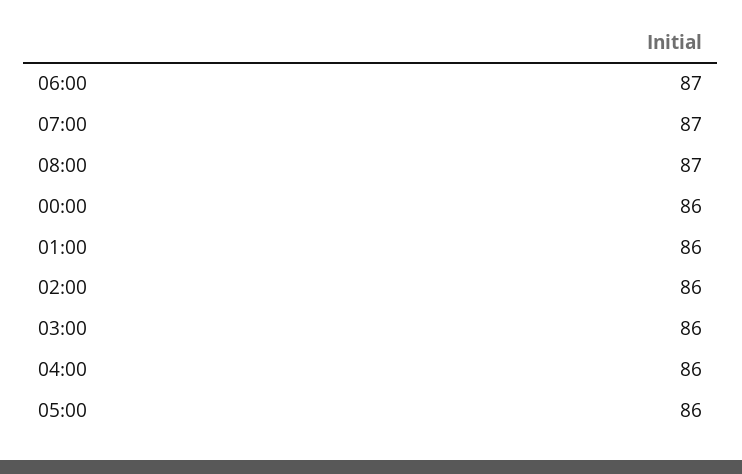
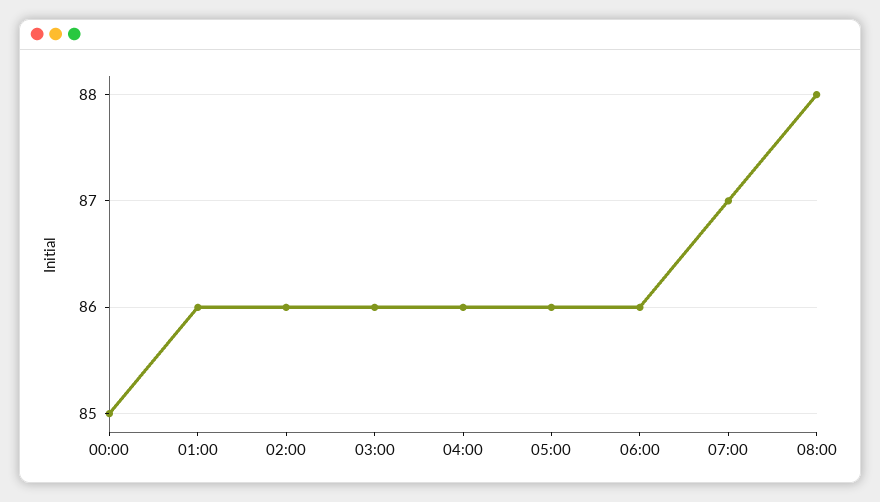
06:00: 87 -> 86
08:00: 87 -> 88
00:00: 86 -> 85

